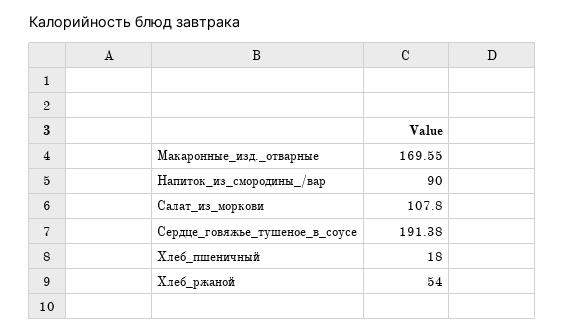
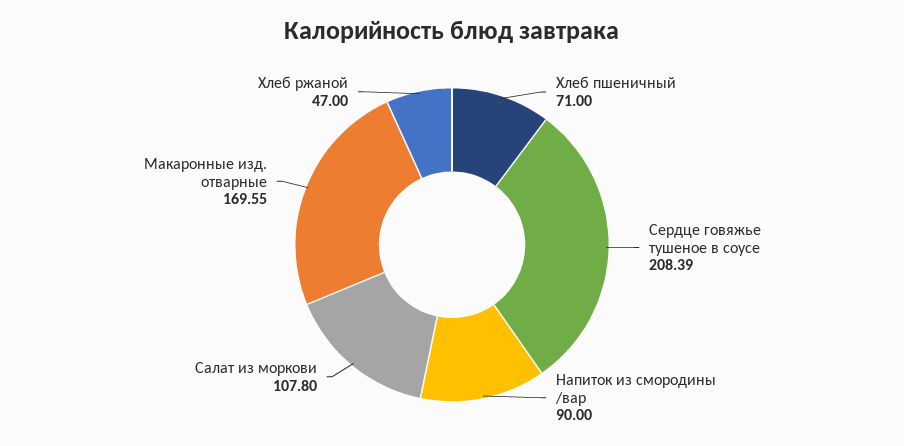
Сердце_говяжье_тушеное_в_соусе: 191.38 -> 208.39
Хлеб_пшеничный: 18 -> 71
Хлеб_ржаной: 54 -> 47

